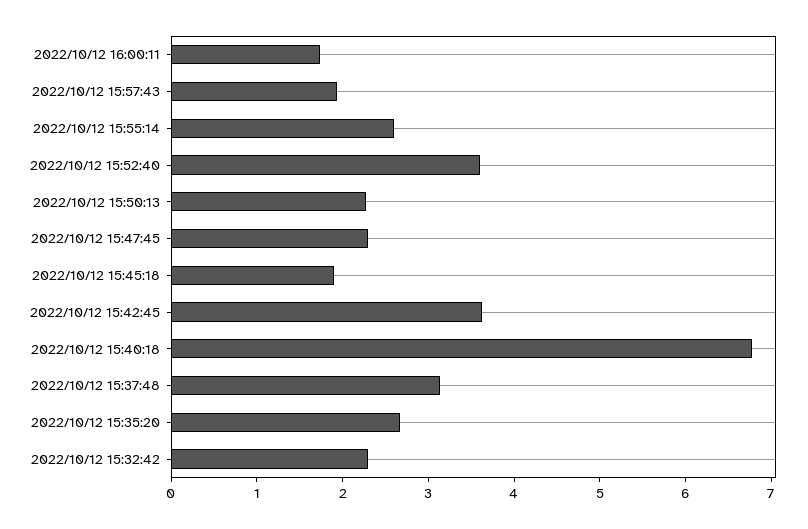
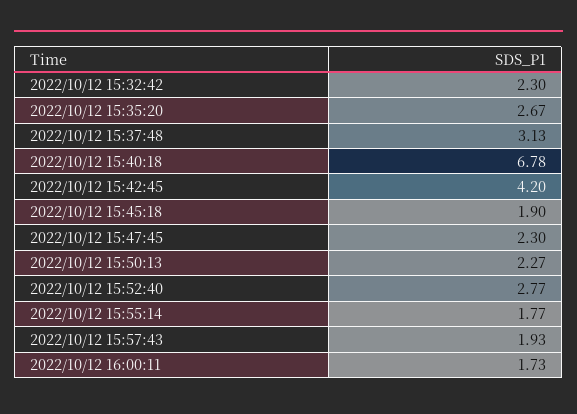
2022/10/12 15:55:14: 2.6 -> 1.77
2022/10/12 15:52:40: 3.6 -> 2.77
2022/10/12 15:42:45: 3.6 -> 4.2

